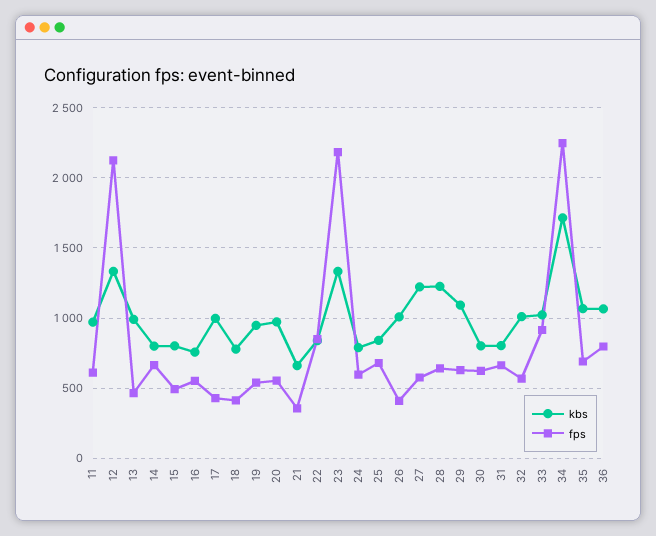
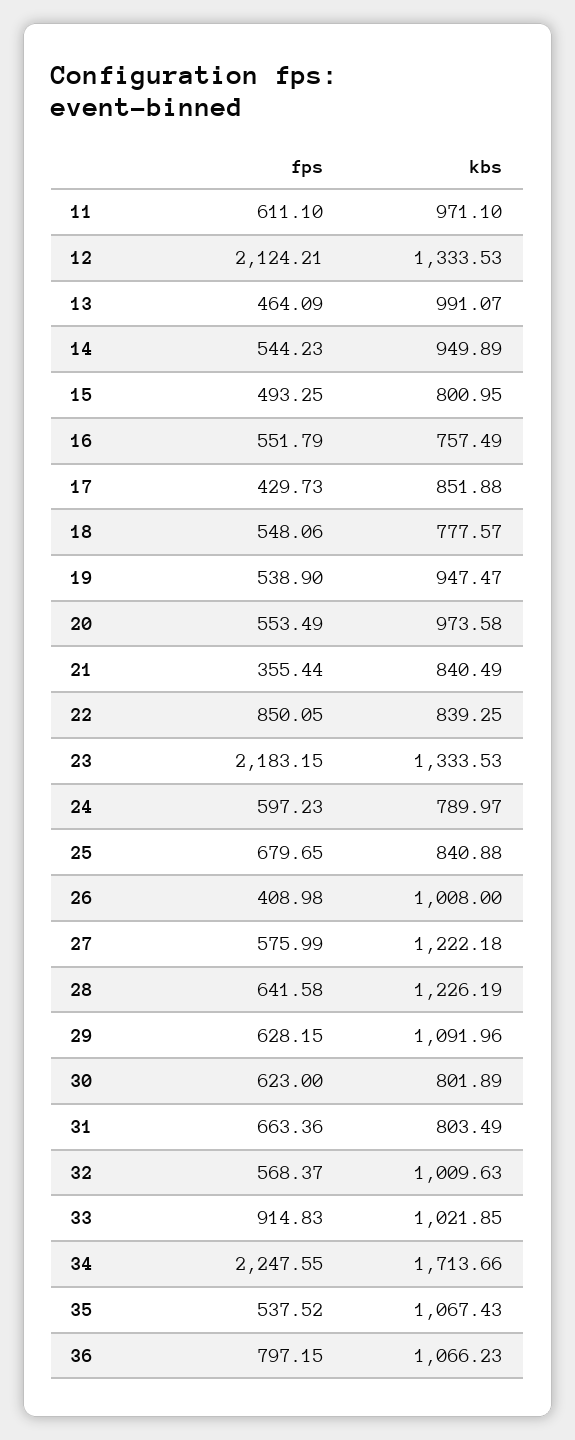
kbs, 14: 800 -> 949.89
fps, 14: 650 -> 544.23
kbs, 17: 1000 -> 851.88
fps, 18: 400 -> 548.06
kbs, 21: 650 -> 840.49
fps, 35: 700 -> 537.52

